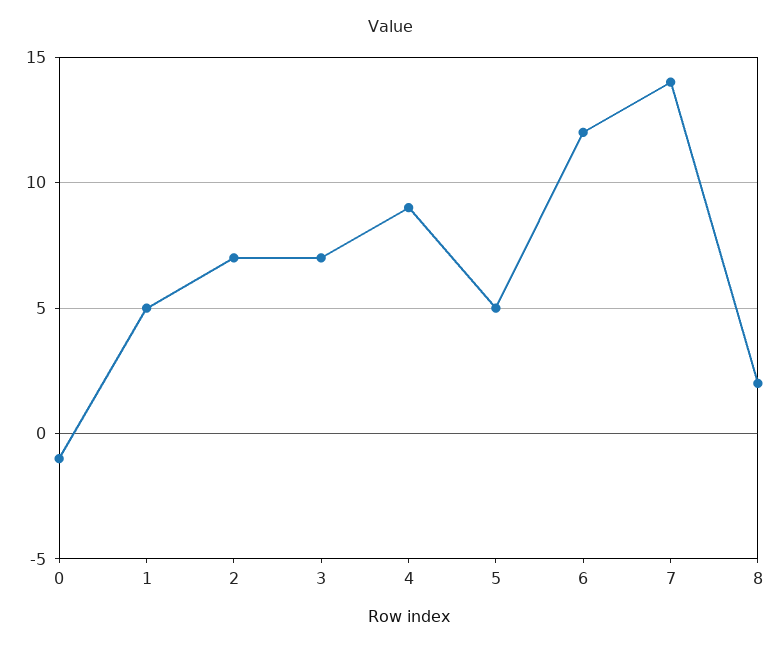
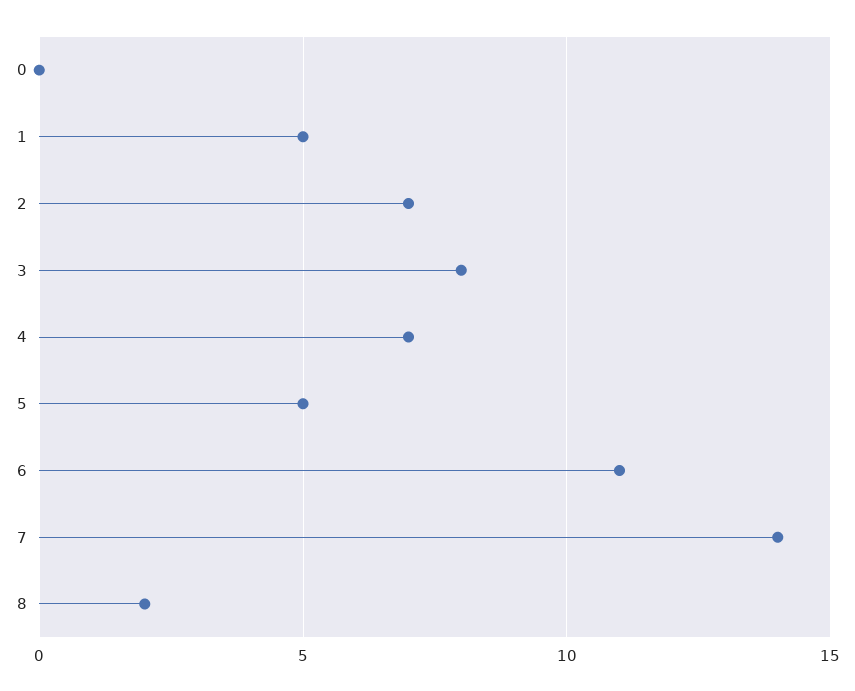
0: -1 -> 0
3: 7 -> 8
4: 9 -> 7
6: 12 -> 11

